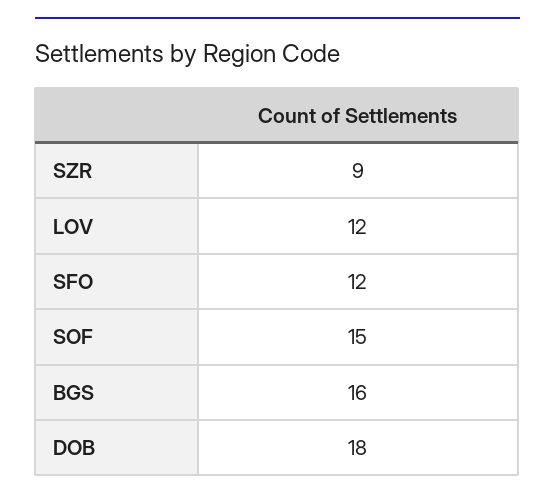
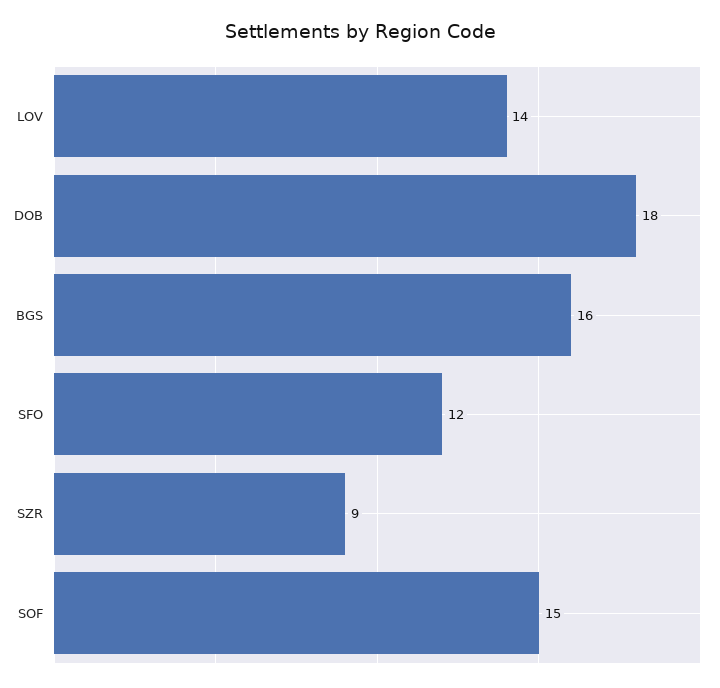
LOV: 12 -> 14

